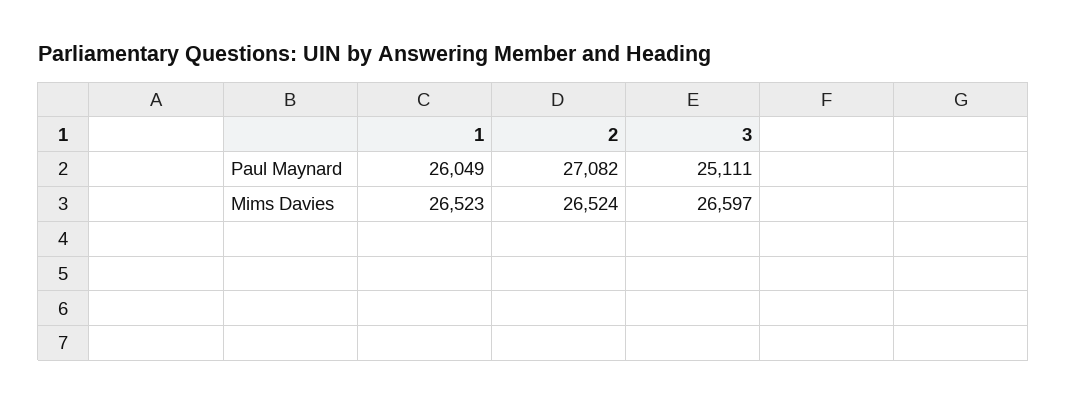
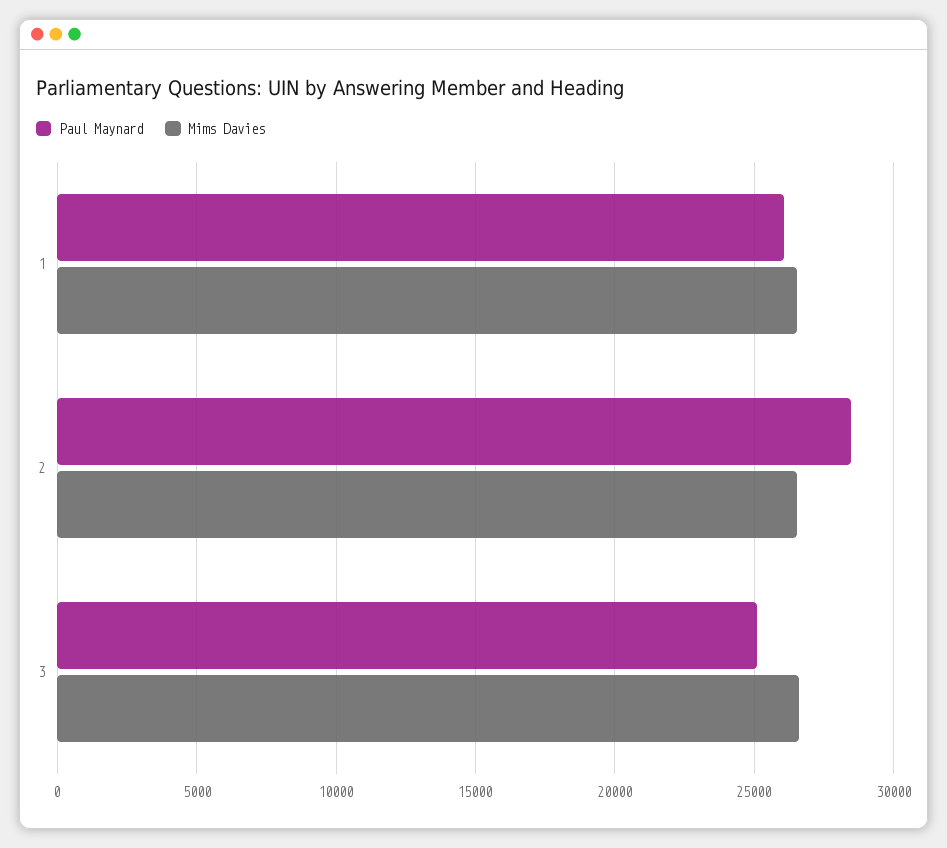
Paul Maynard, 2: 27082 -> 28500

